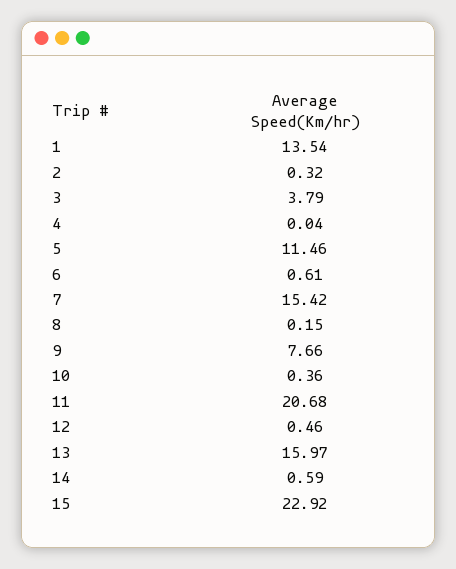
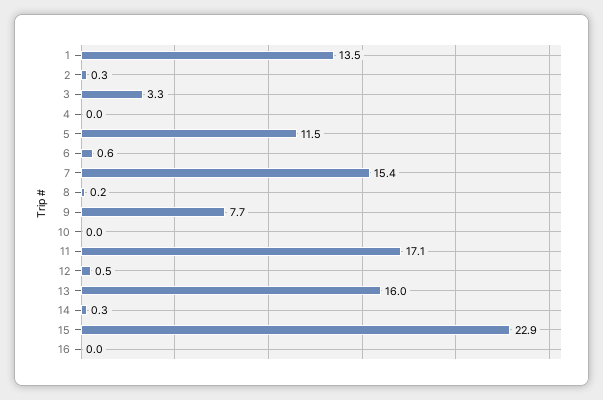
3: 3.79 -> 3.3
10: 0.36 -> 0
11: 20.68 -> 17.1
14: 0.59 -> 0.3
16: none -> 0

